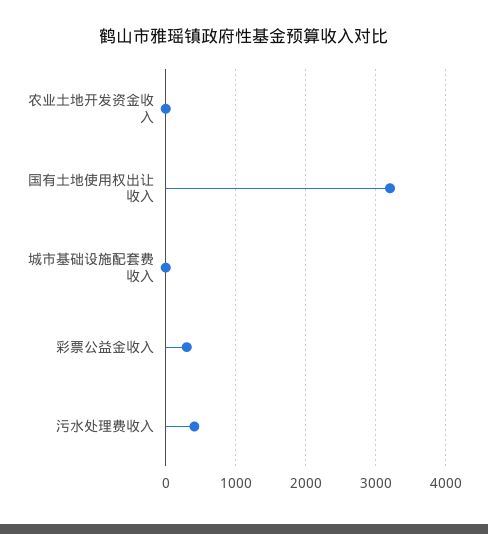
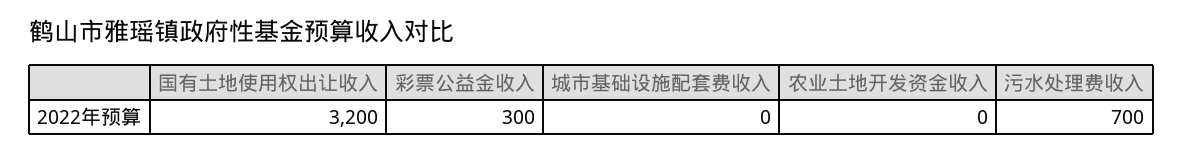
污水处理费收入: 400 -> 700

